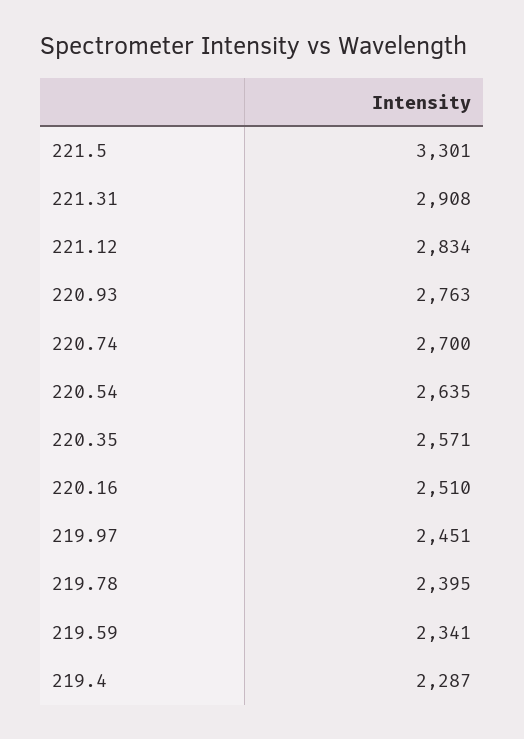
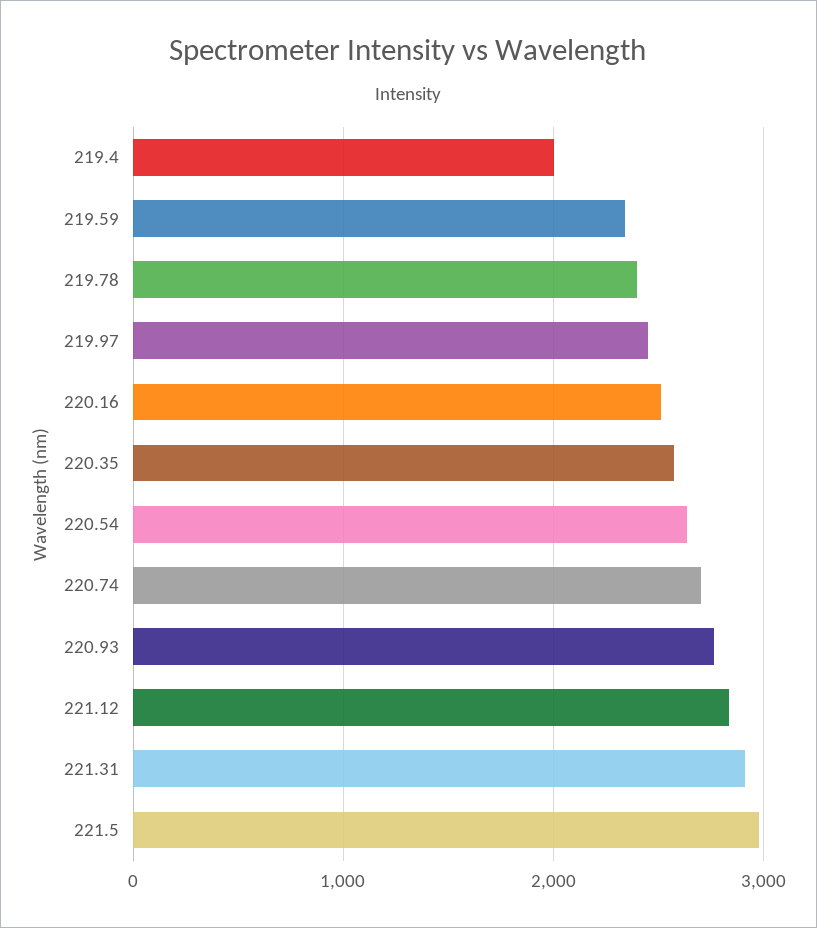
221.5: 3301 -> 3000
219.4: 2287 -> 2000

